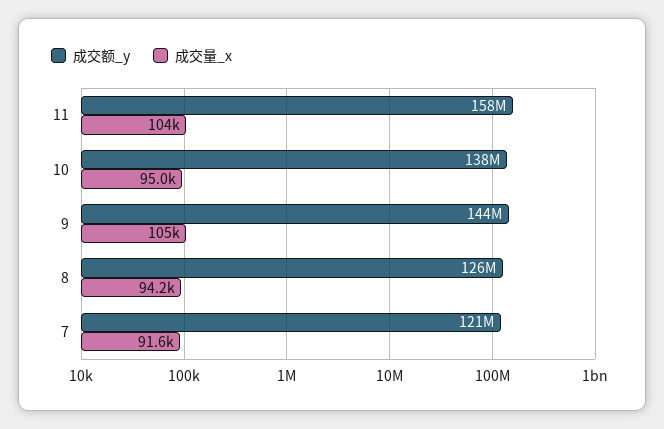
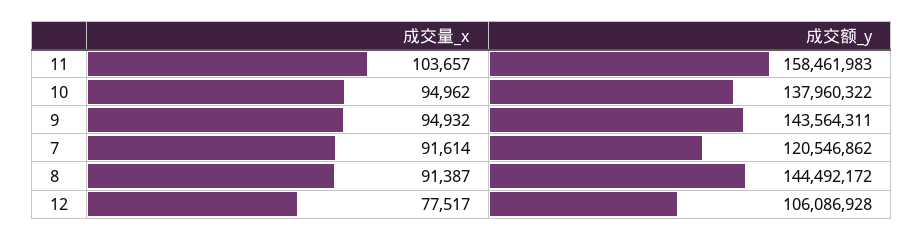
成交量_x, 9: 105000 -> 94932
成交额_y, 8: 126000000 -> 144492172
成交量_x, 8: 94200 -> 91387
成交量_x, 12: none -> 77517
成交额_y, 12: none -> 106086928

